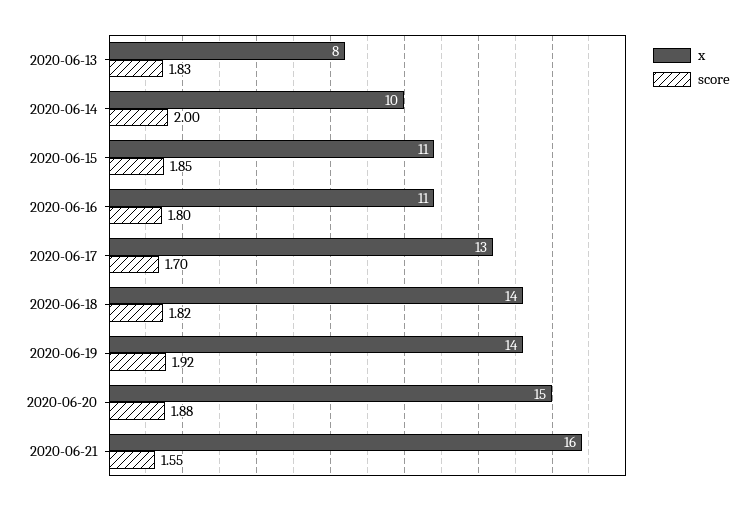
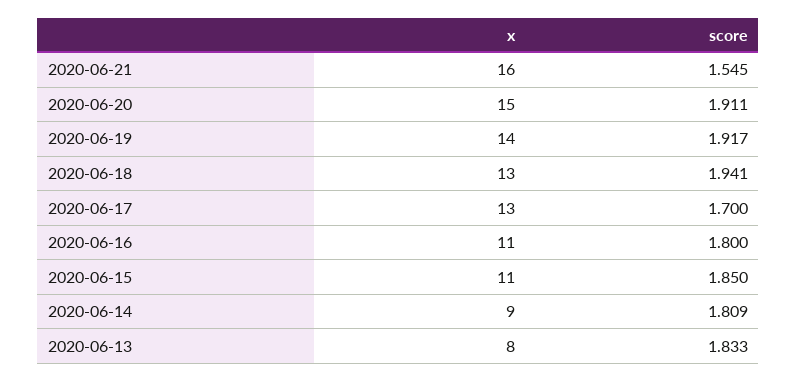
x, 2020-06-14: 10 -> 9
score, 2020-06-14: 2 -> 1.809
x, 2020-06-18: 14 -> 13
score, 2020-06-18: 1.82 -> 1.941
score, 2020-06-20: 1.88 -> 1.911

